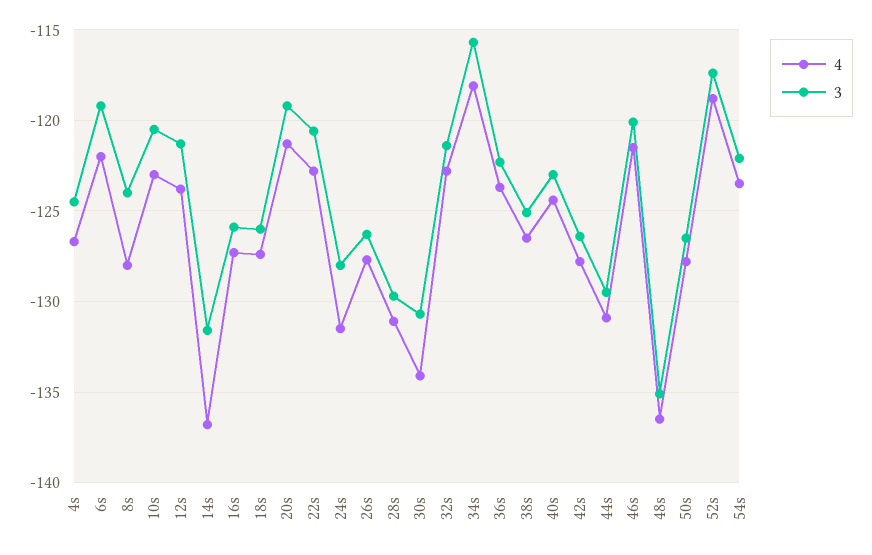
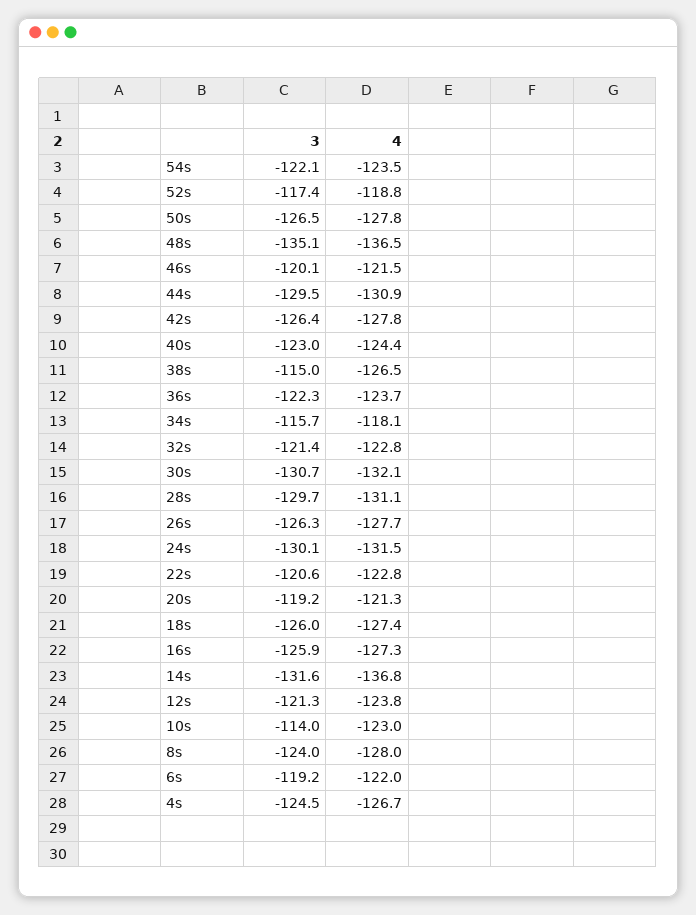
3, 10s: -120.5 -> -114
3, 24s: -128 -> -130.1
4, 30s: -134 -> -132.1
3, 38s: -125 -> -115

